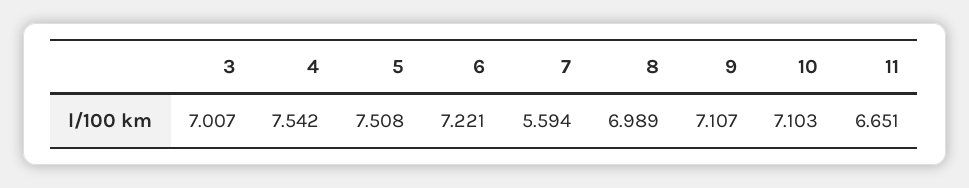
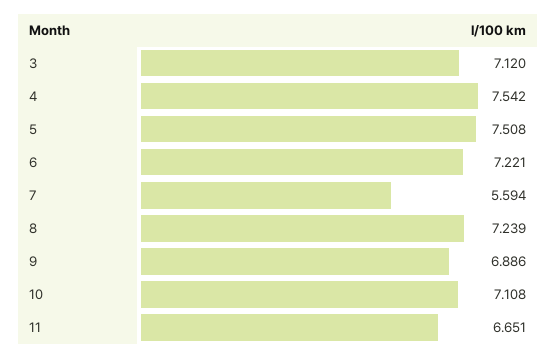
3: 7.007 -> 7.12
8: 6.989 -> 7.239
9: 7.107 -> 6.886
10: 7.103 -> 7.108

